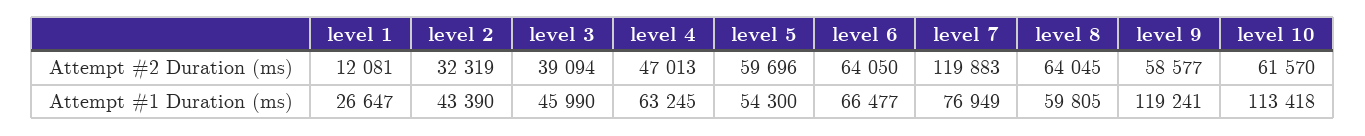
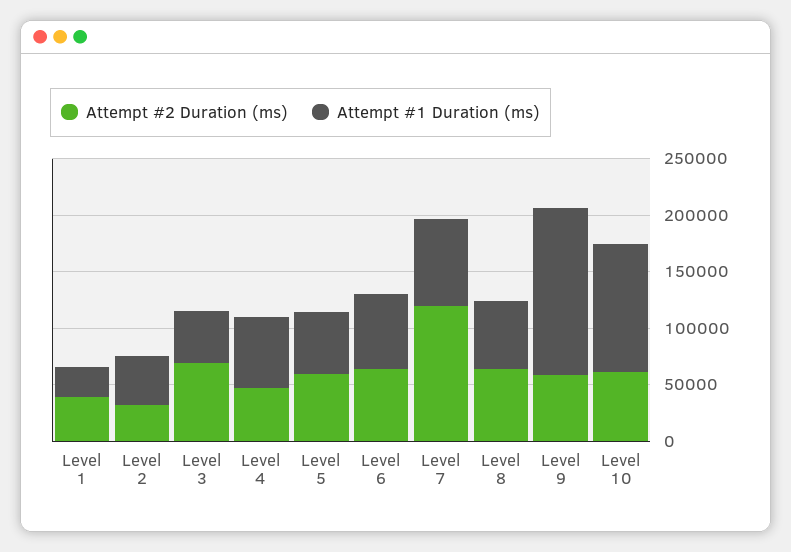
Attempt #2 Duration (ms), level 1: 12081 -> 40000
Attempt #2 Duration (ms), level 3: 39094 -> 70000
Attempt #1 Duration (ms), level 9: 119241 -> 150000

